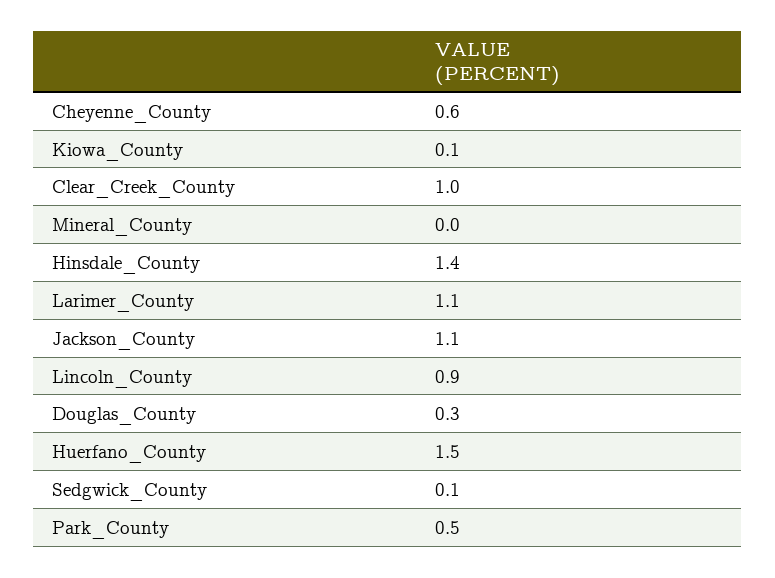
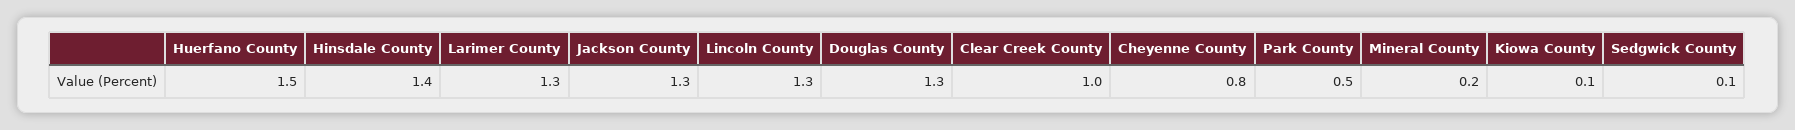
Cheyenne_County: 0.6 -> 0.8
Mineral_County: 0 -> 0.2
Larimer_County: 1.1 -> 1.3
Jackson_County: 1.1 -> 1.3
Lincoln_County: 0.9 -> 1.3
Douglas_County: 0.3 -> 1.3

